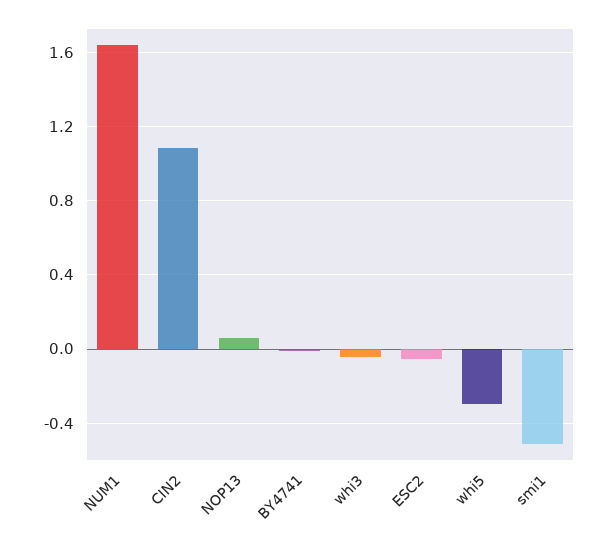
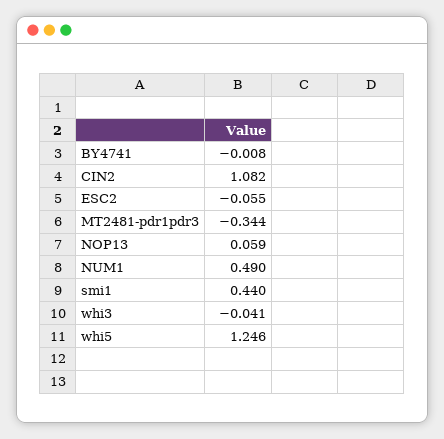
NUM1: 1.65 -> 0.49
whi5: -0.3 -> 1.246
smi1: -0.5 -> 0.44
MT2481-pdr1pdr3: none -> -0.344

